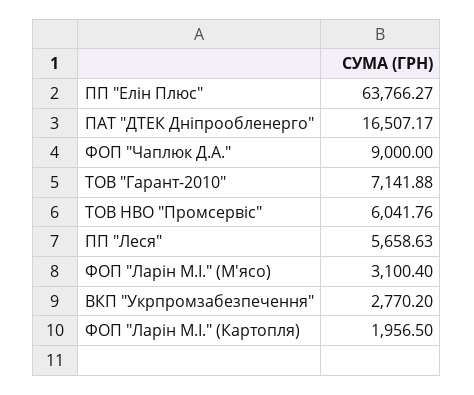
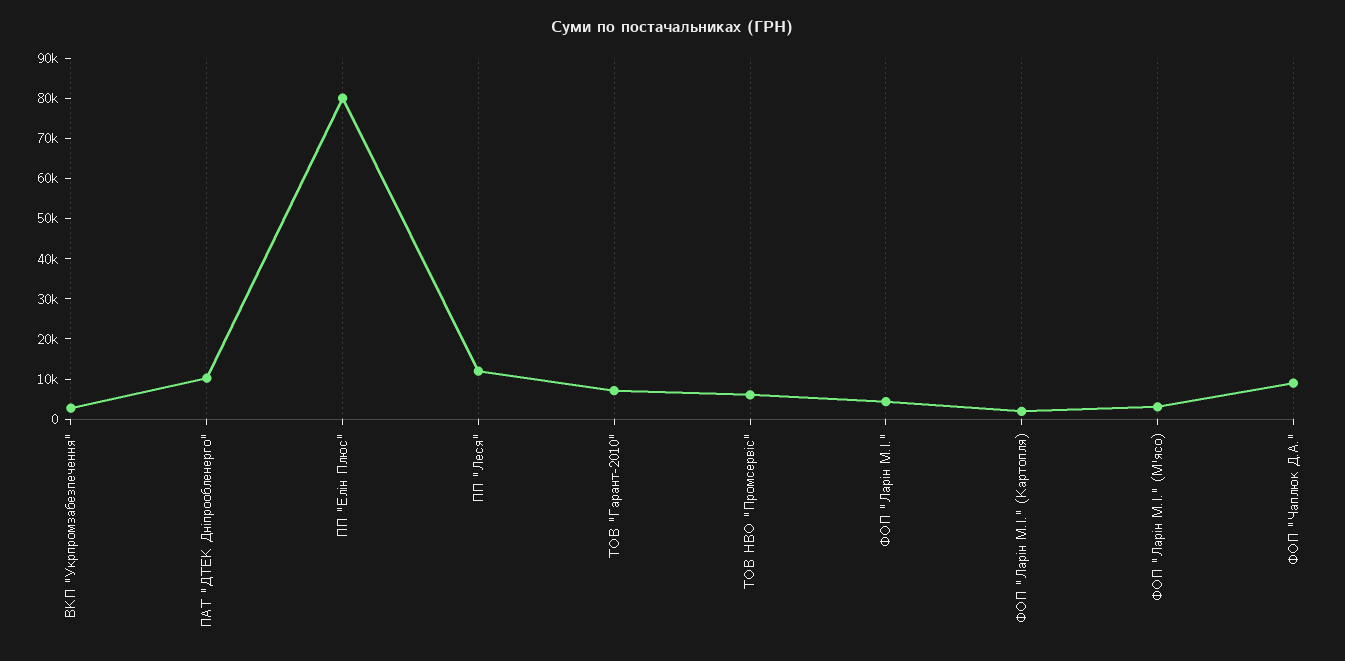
ПП "Елін Плюс": 63766.27 -> 80000
ПАТ "ДТЕК Дніпрообленерго": 16507.17 -> 10000
ПП "Леся": 5658.63 -> 12000
ФОП "Ларін М.І.": none -> 4000

